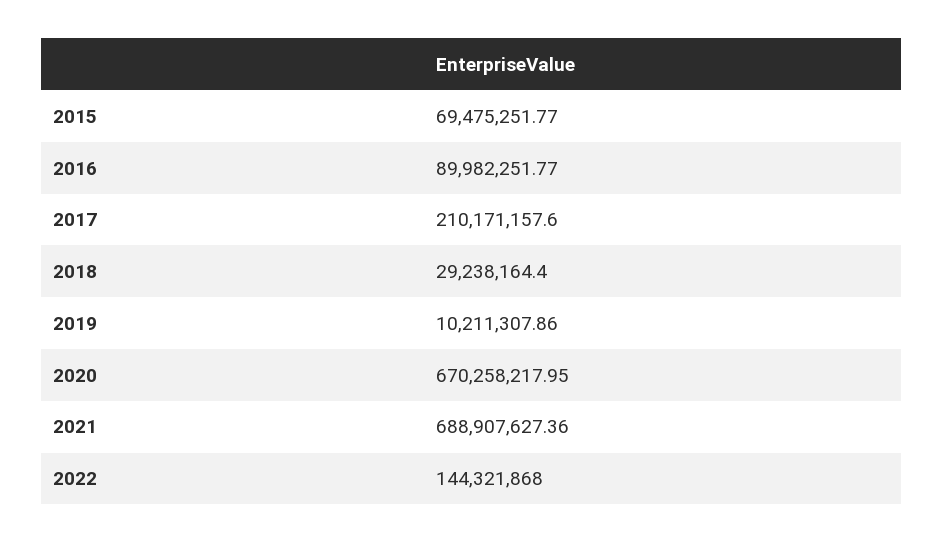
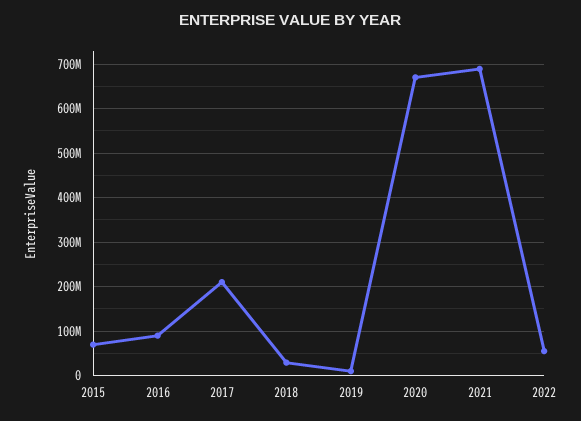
2022: 144321868 -> 60000000

